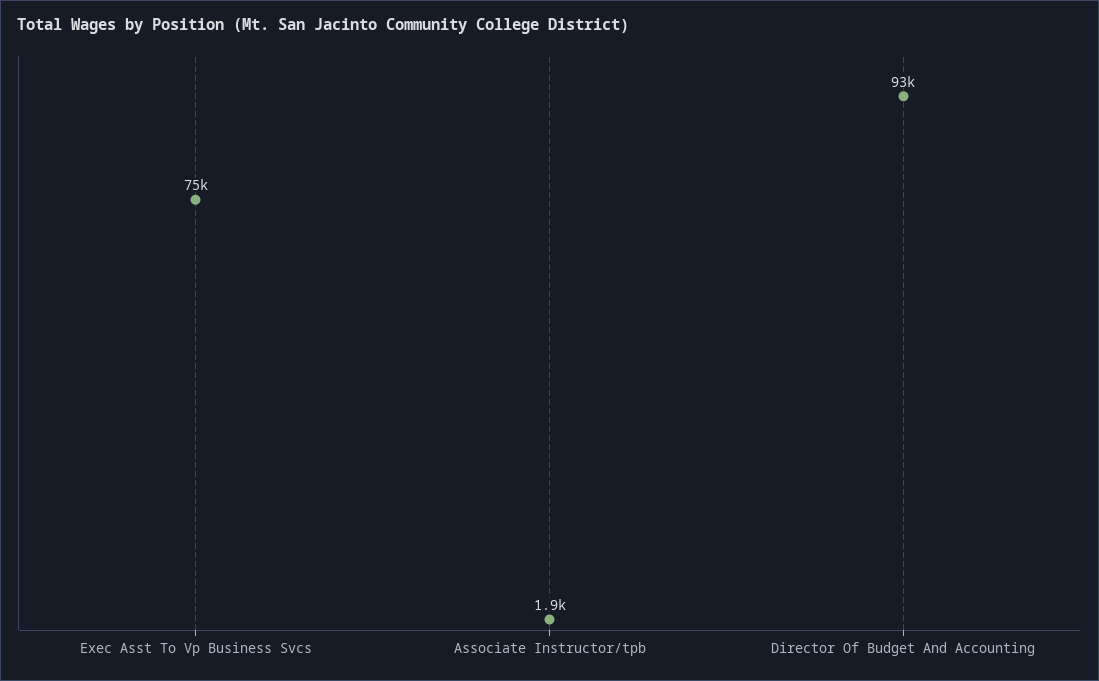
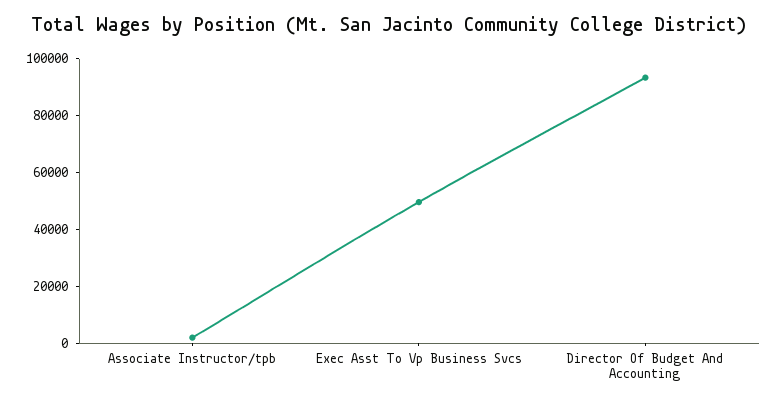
Exec Asst To Vp Business Svcs: 75000 -> 50000

